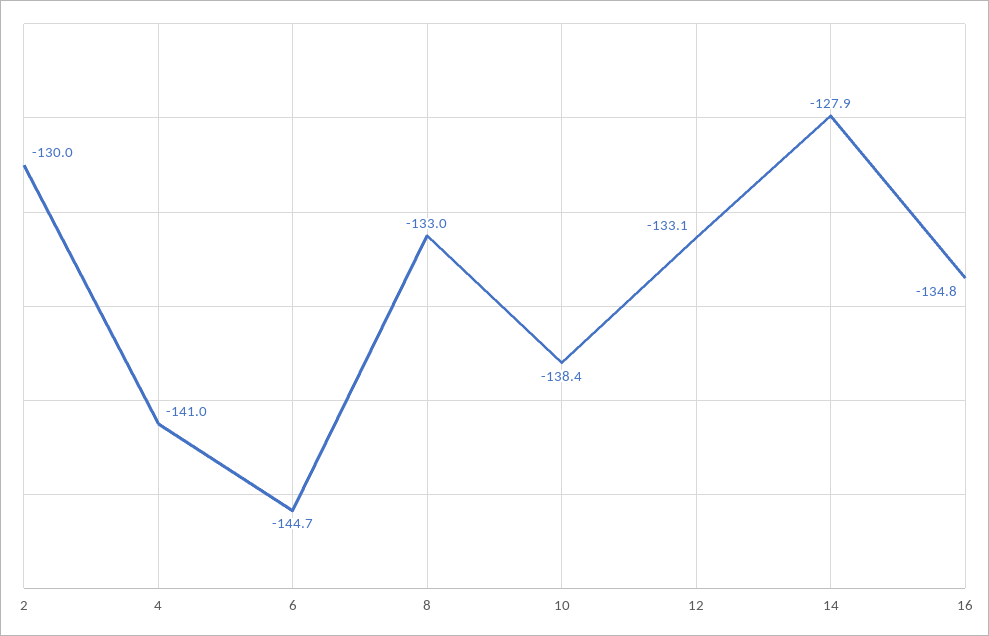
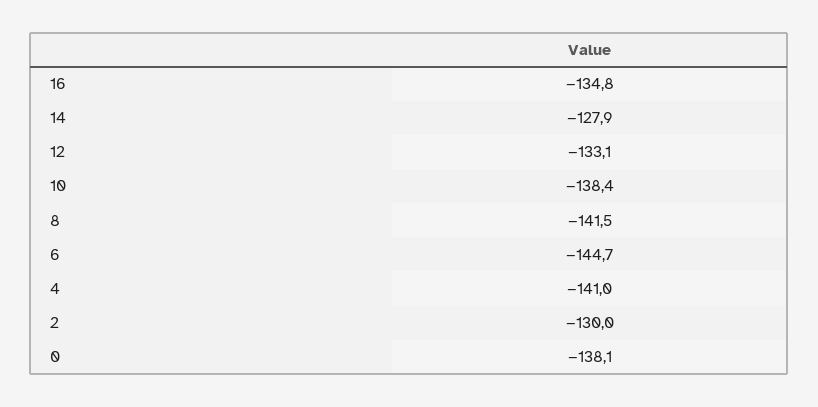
8: -133 -> -141.5
0: none -> -138.1

